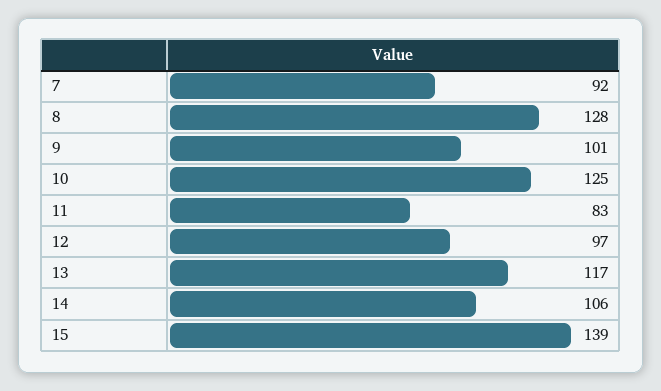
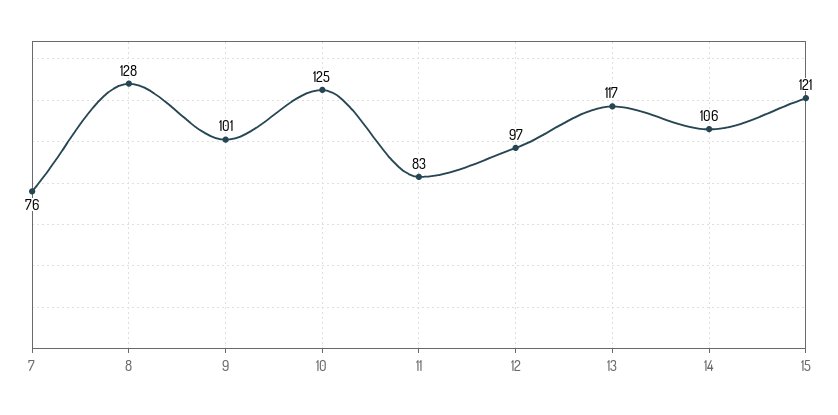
7: 92 -> 76
15: 139 -> 121

